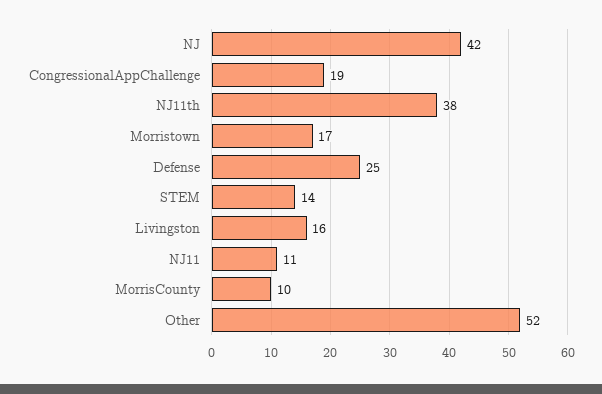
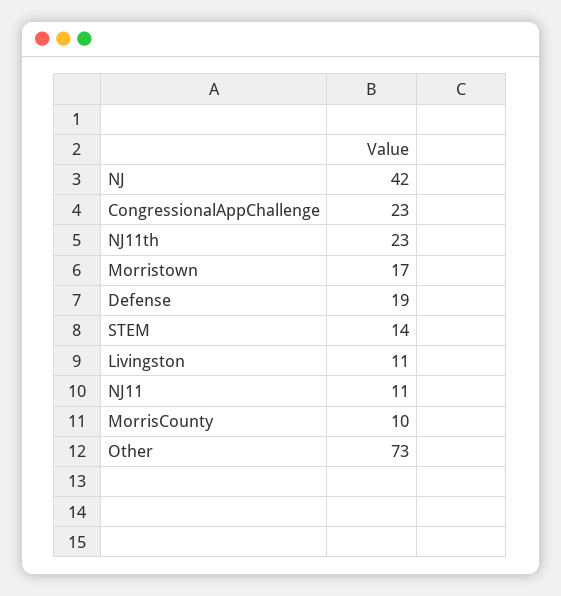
CongressionalAppChallenge: 19 -> 23
NJ11th: 38 -> 23
Defense: 25 -> 19
Livingston: 16 -> 11
Other: 52 -> 73

